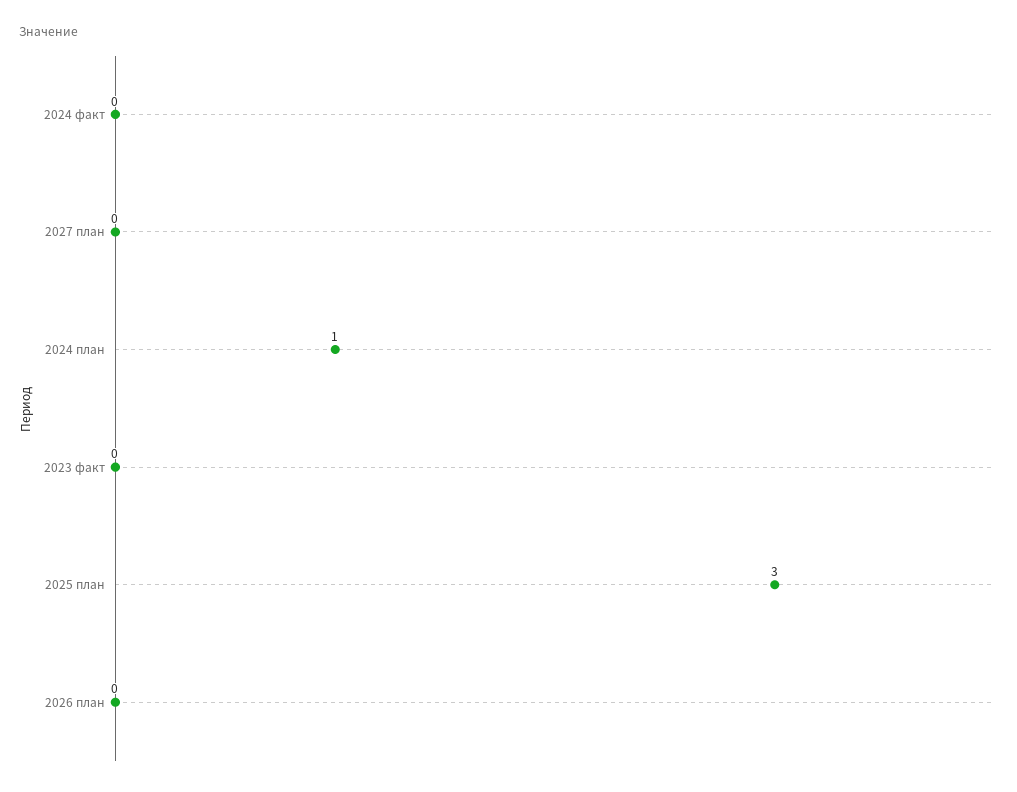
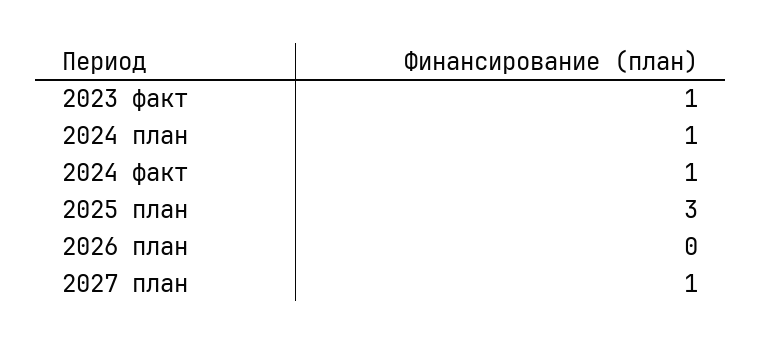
2024 факт: 0 -> 1
2027 план: 0 -> 1
2023 факт: 0 -> 1

